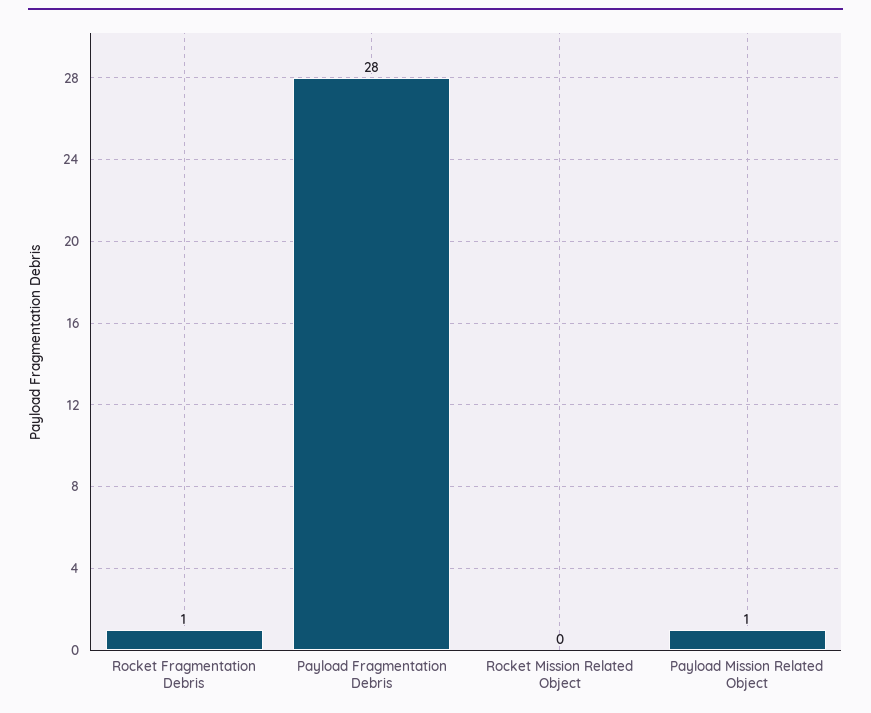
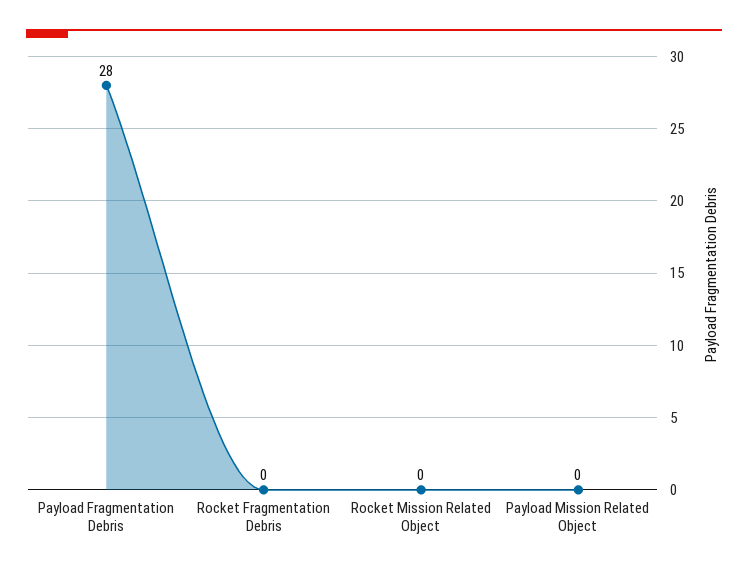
Rocket Fragmentation Debris: 1 -> 0
Payload Mission Related Object: 1 -> 0

